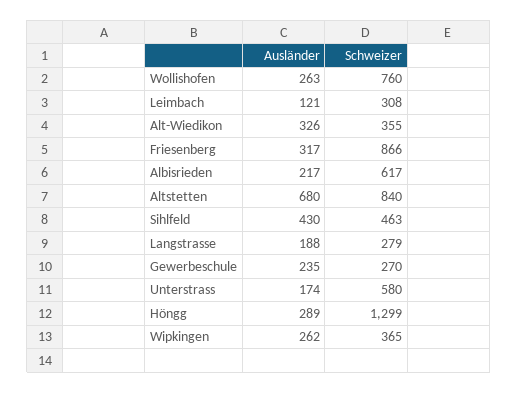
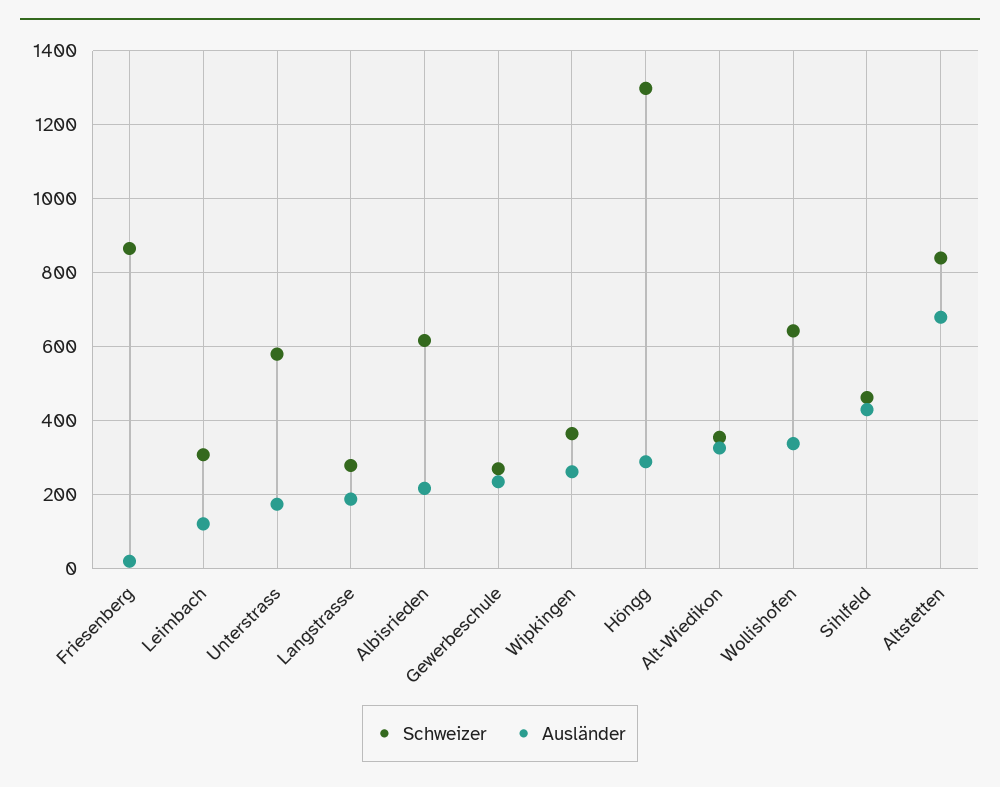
Ausländer, Wollishofen: 263 -> 340
Schweizer, Wollishofen: 760 -> 640
Ausländer, Friesenberg: 317 -> 20

